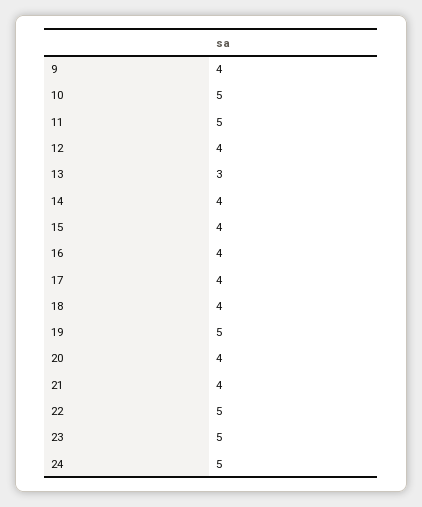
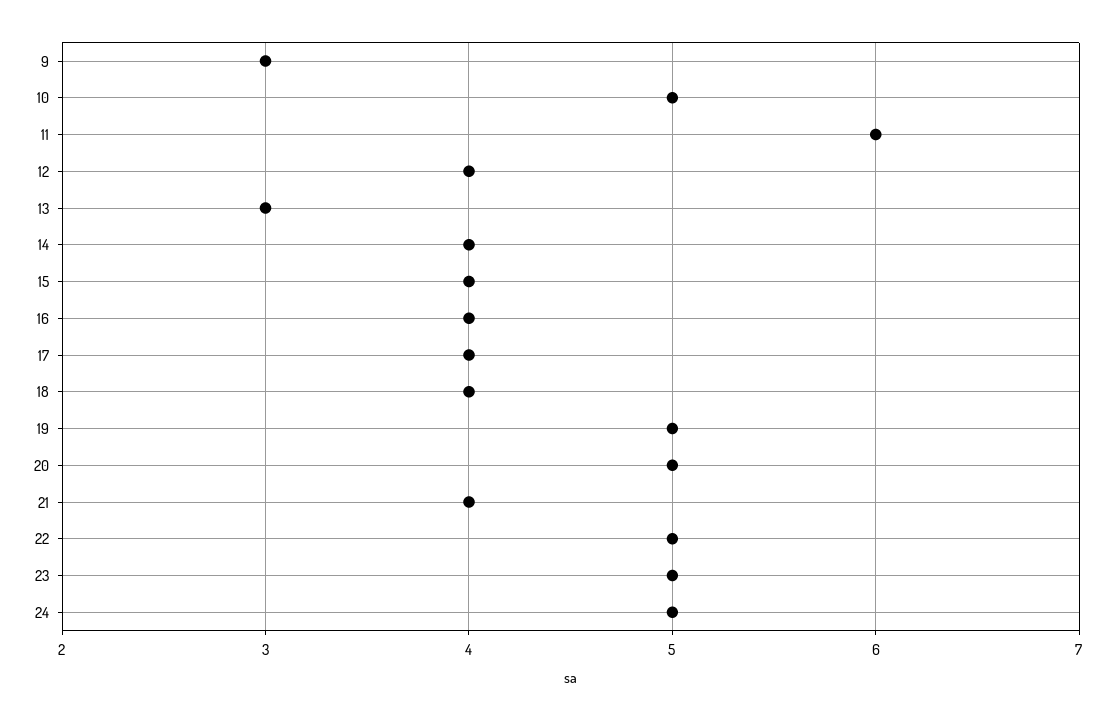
9: 4 -> 3
11: 5 -> 6
20: 4 -> 5

